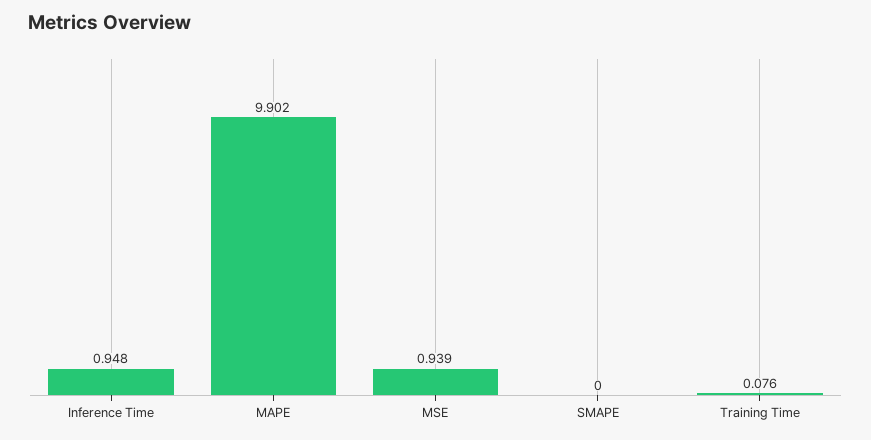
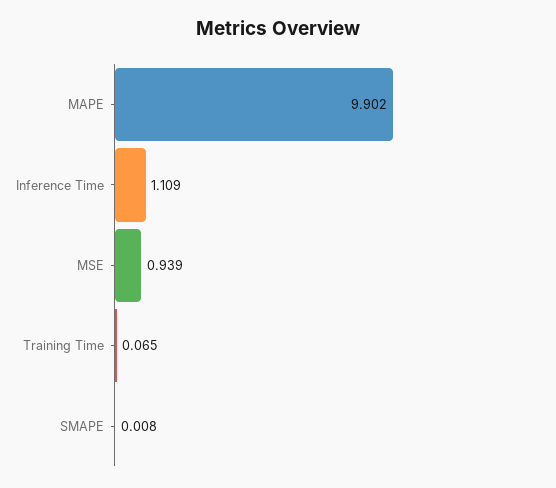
Inference Time: 0.948 -> 1.109
SMAPE: 0 -> 0.008
Training Time: 0.076 -> 0.065

